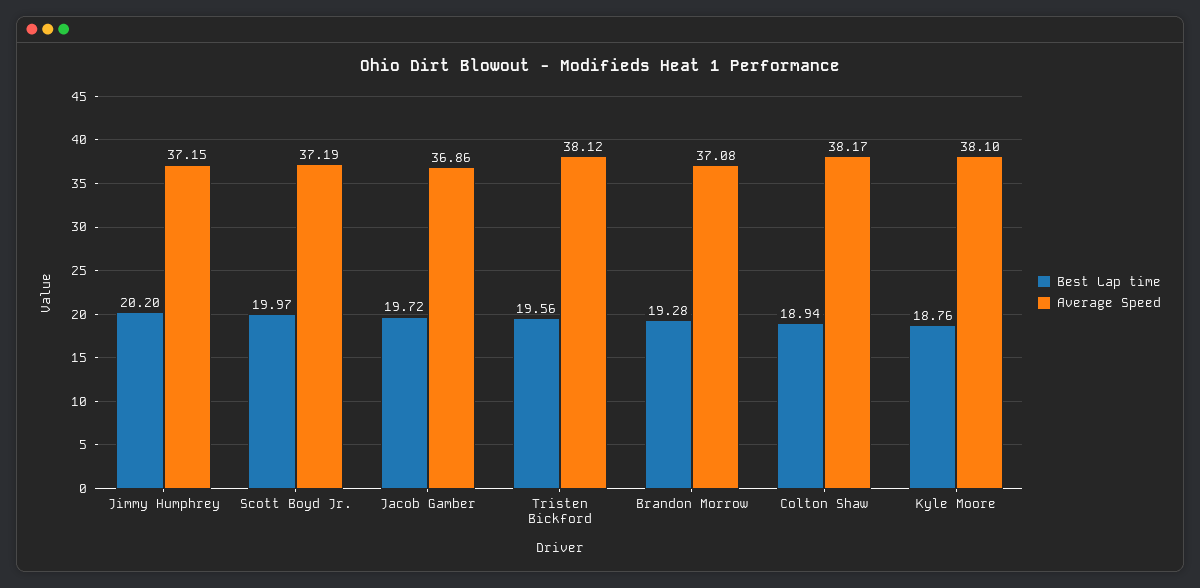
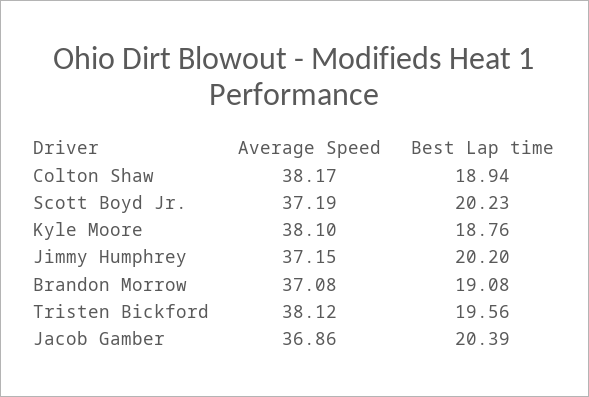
Best Lap time, Scott Boyd Jr.: 19.97 -> 20.23
Best Lap time, Jacob Gamber: 19.72 -> 20.39
Best Lap time, Brandon Morrow: 19.28 -> 19.08

